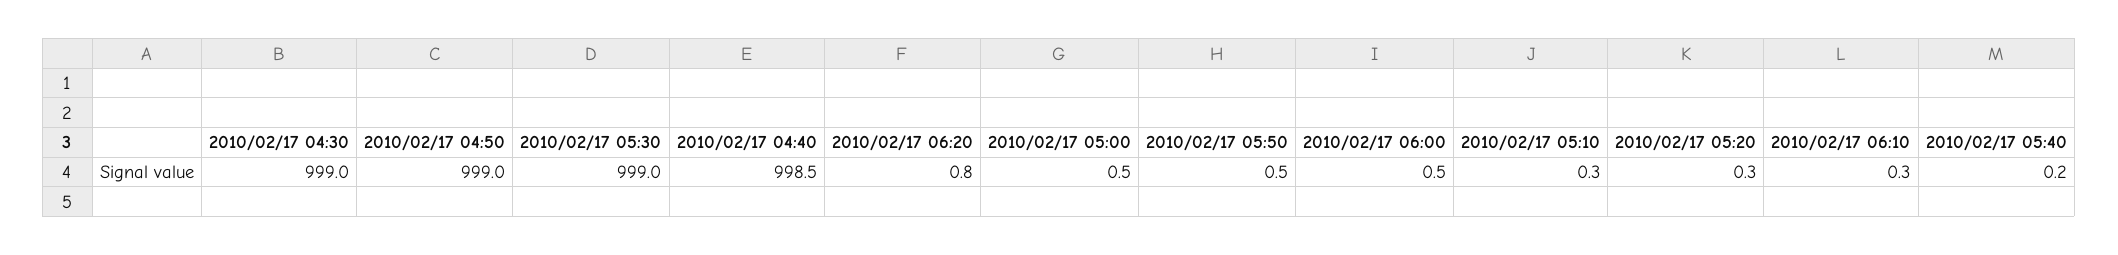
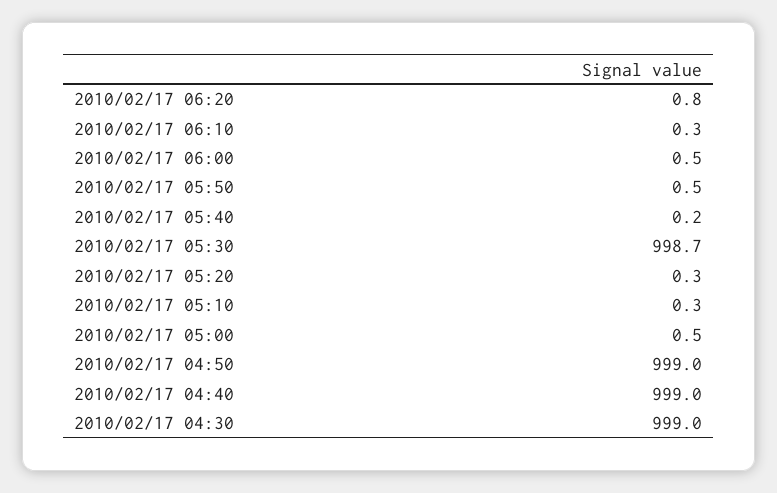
2010/02/17 05:30: 999 -> 998.7
2010/02/17 04:40: 998.5 -> 999

